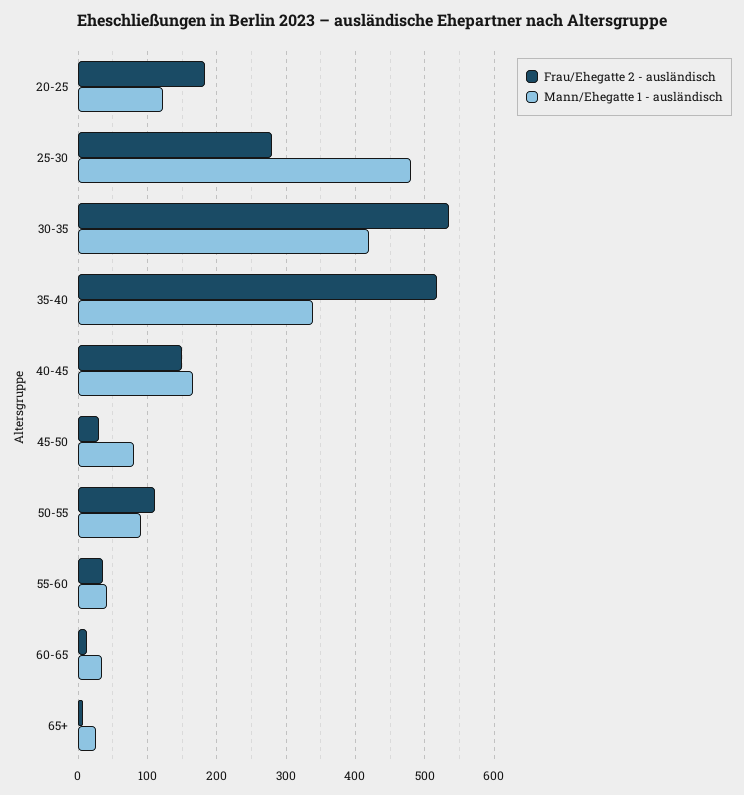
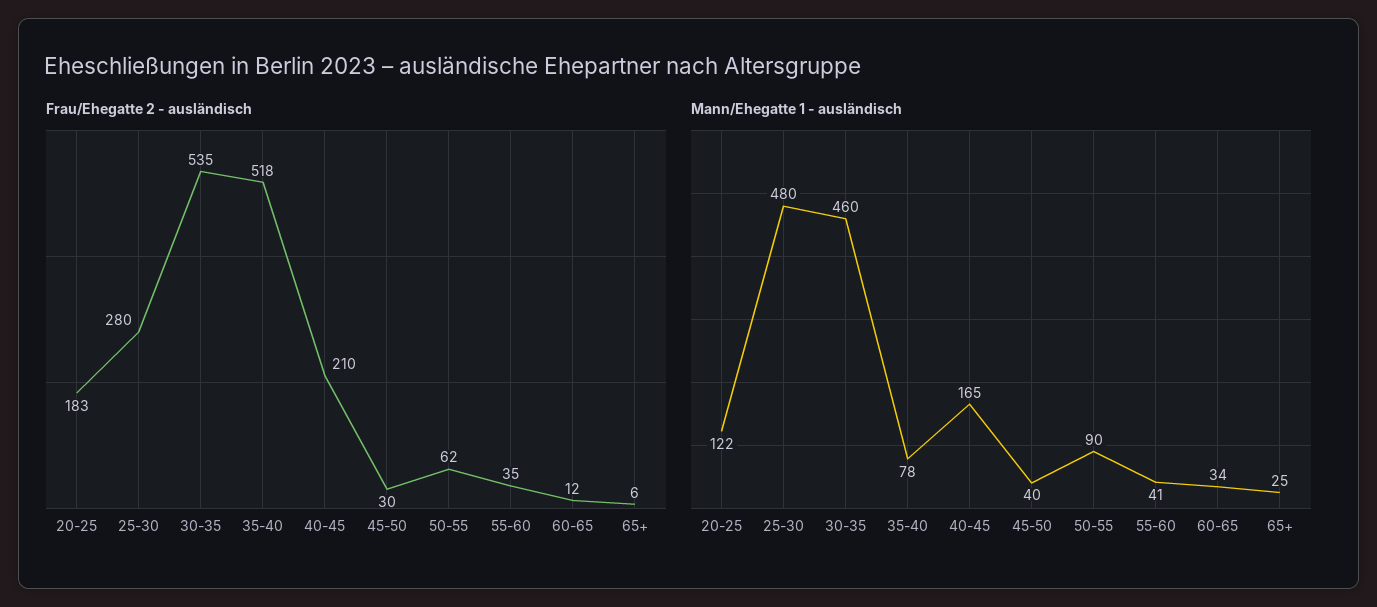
Mann/Ehegatte 1 - ausländisch, 30-35: 420 -> 460
Mann/Ehegatte 1 - ausländisch, 35-40: 340 -> 78
Frau/Ehegatte 2 - ausländisch, 40-45: 150 -> 210
Mann/Ehegatte 1 - ausländisch, 45-50: 80 -> 40
Frau/Ehegatte 2 - ausländisch, 50-55: 110 -> 62

